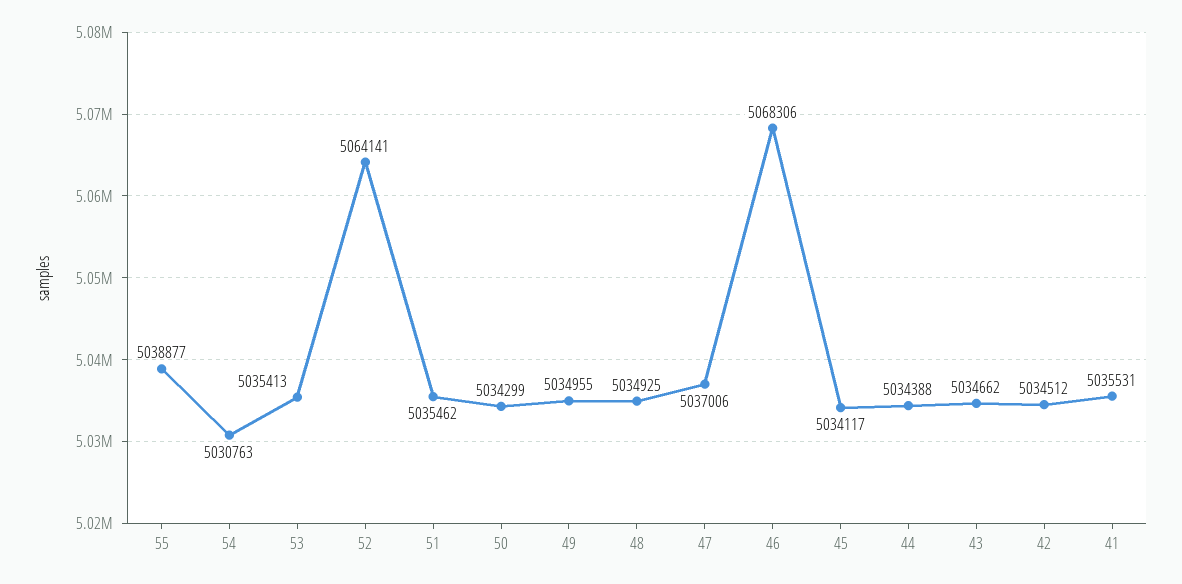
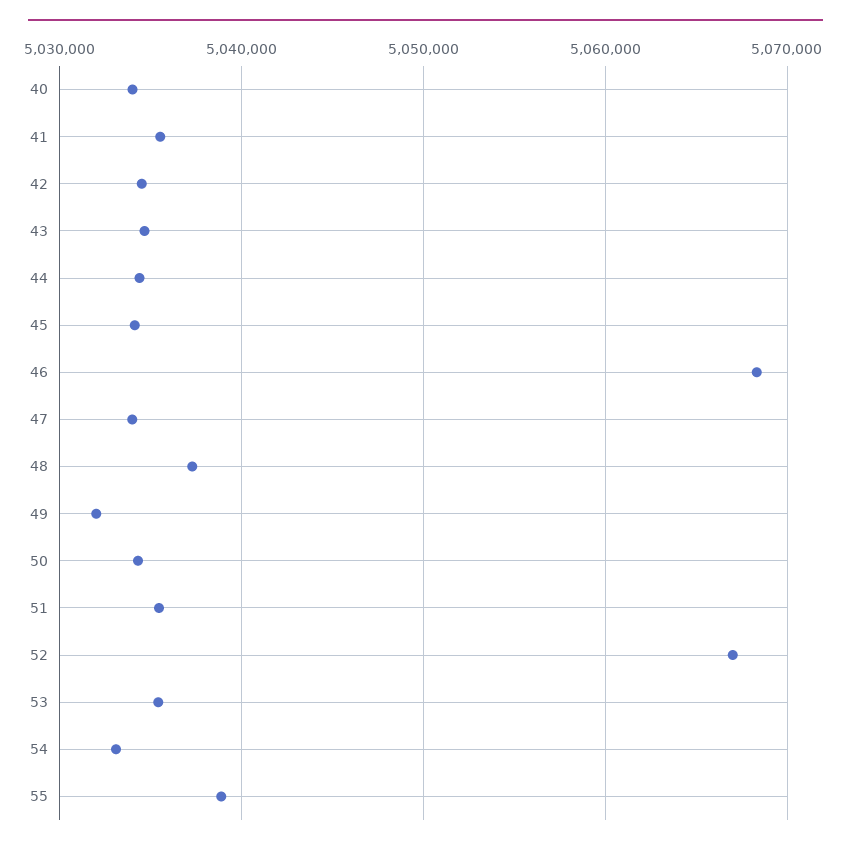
54: 5030763 -> 5033000
52: 5064141 -> 5067000
49: 5034955 -> 5032000
48: 5034925 -> 5037000
47: 5037006 -> 5034000
40: none -> 5034000

